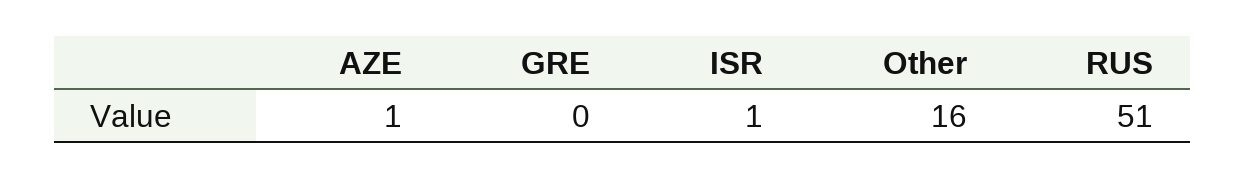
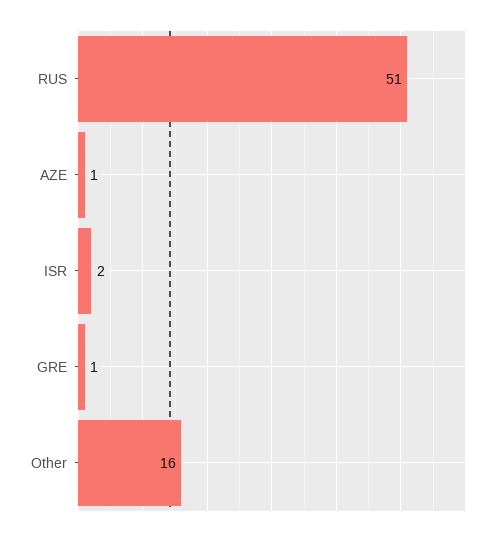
GRE: 0 -> 1
ISR: 1 -> 2

